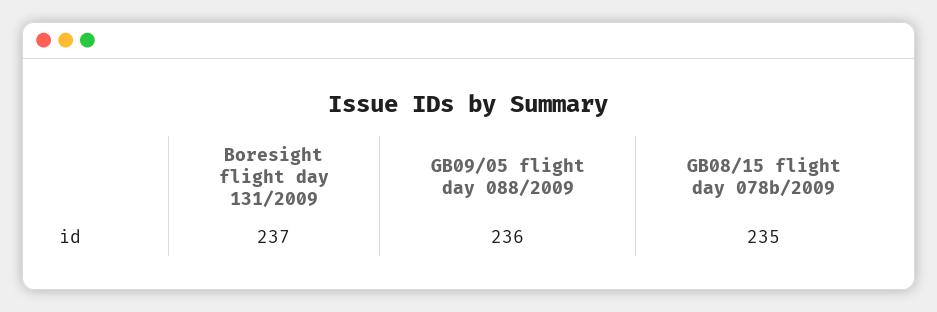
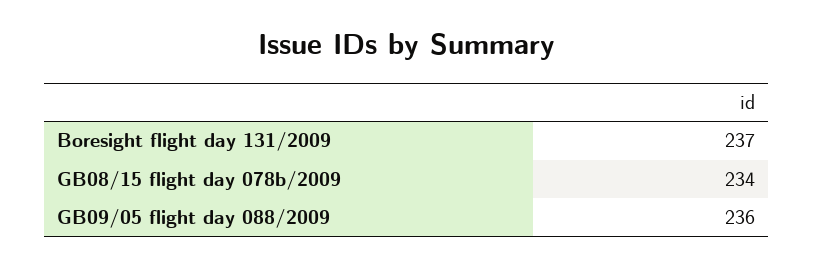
GB08/15 flight day 078b/2009: 235 -> 234

